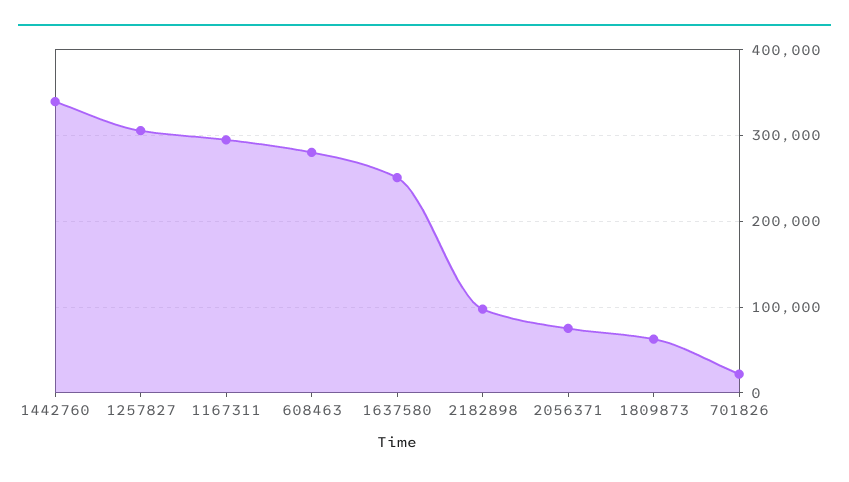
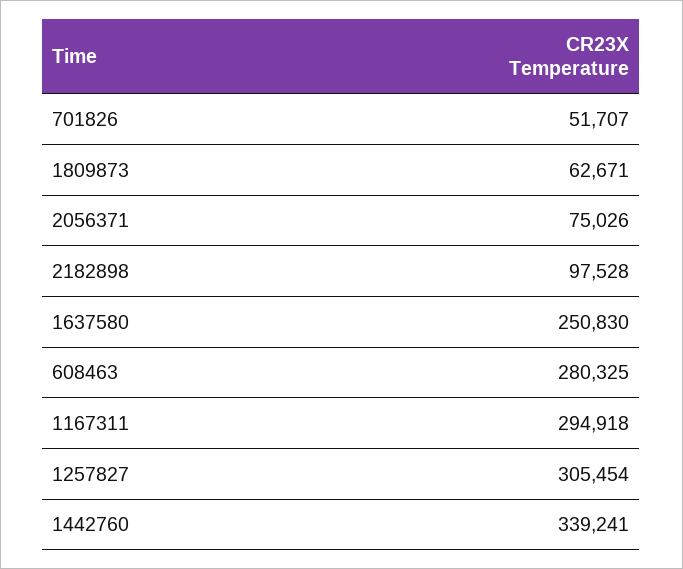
701826: 20000 -> 51707

